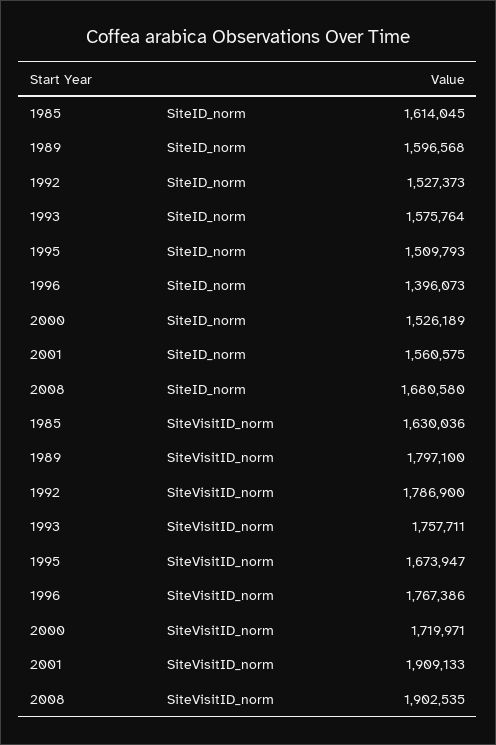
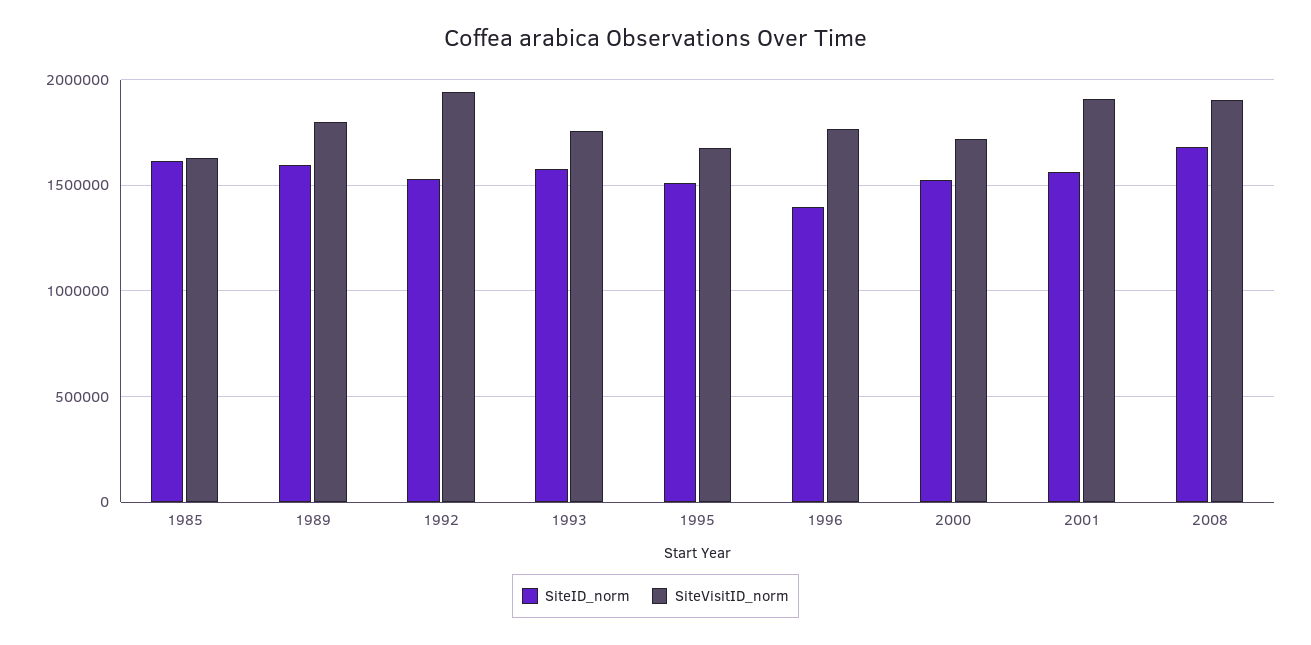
SiteVisitID_norm, 1992: 1786900 -> 1950000

